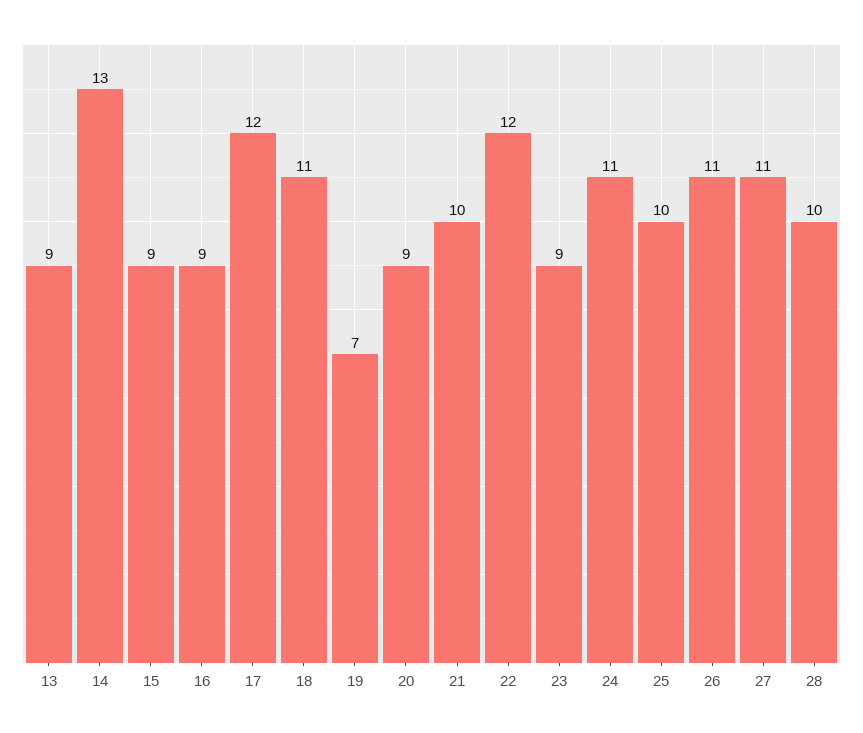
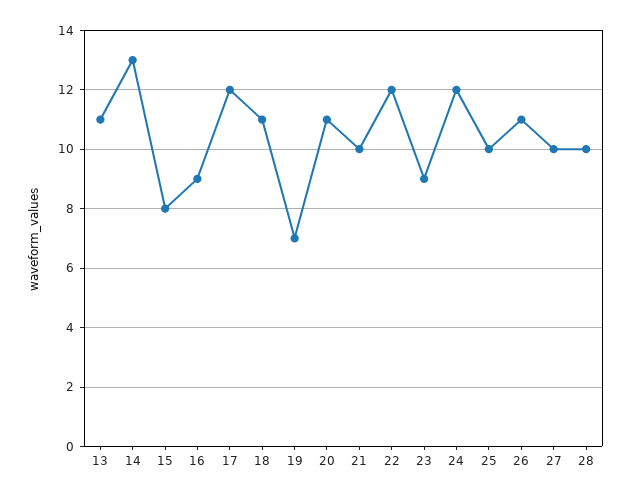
13: 9 -> 11
15: 9 -> 8
20: 9 -> 11
24: 11 -> 12
27: 11 -> 10

